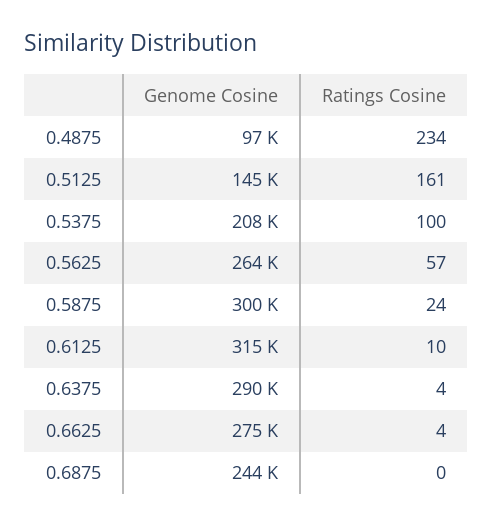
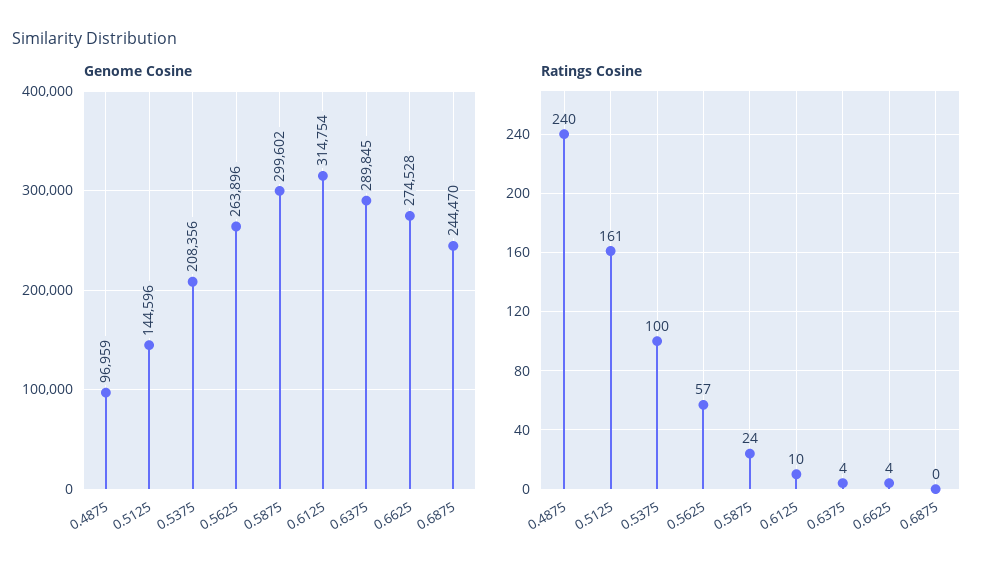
Ratings Cosine, 0.4875: 234 -> 240

